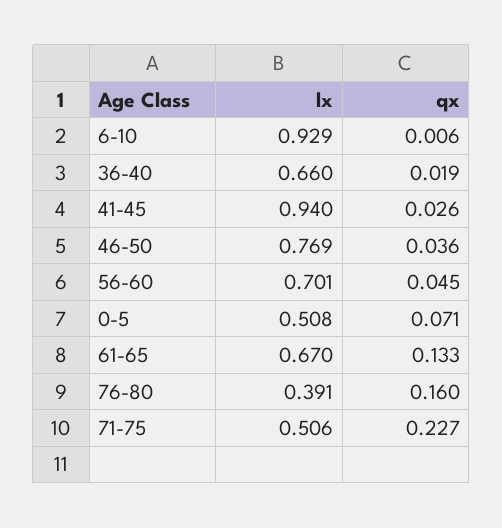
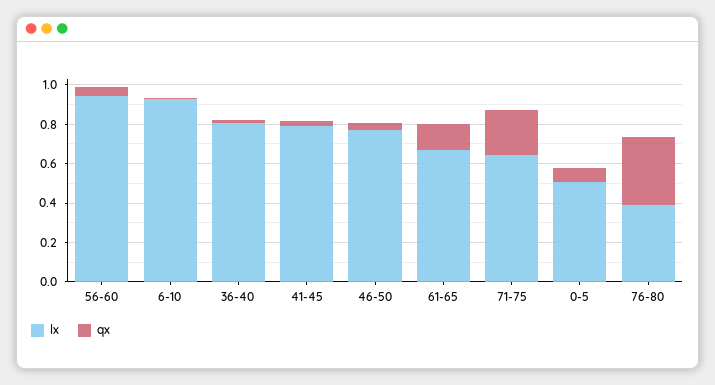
lx, 36-40: 0.66 -> 0.8
lx, 41-45: 0.94 -> 0.8
lx, 56-60: 0.701 -> 0.95
qx, 76-80: 0.16 -> 0.35
lx, 71-75: 0.506 -> 0.65

